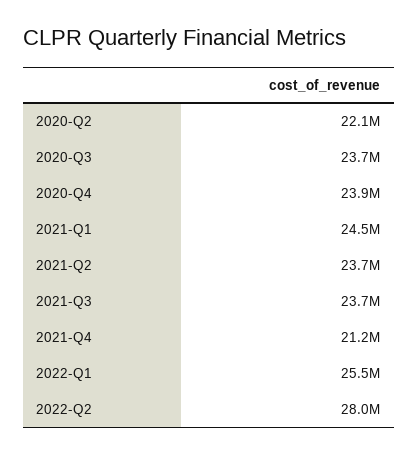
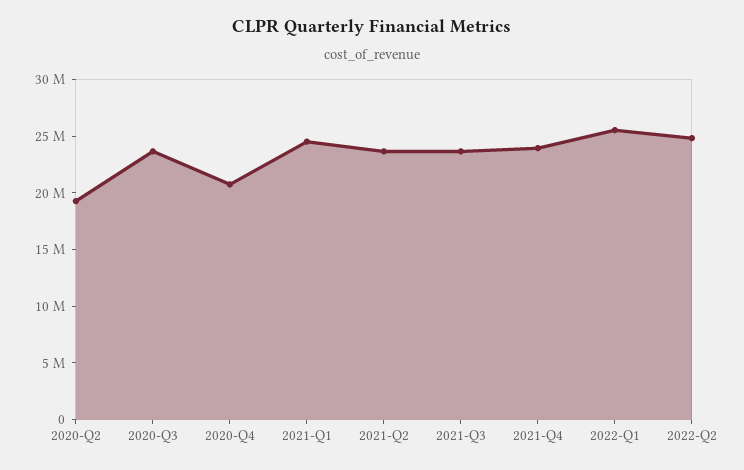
2020-Q2: 22100000 -> 19000000
2020-Q4: 23900000 -> 21000000
2021-Q4: 21200000 -> 24000000
2022-Q2: 28000000 -> 25000000

